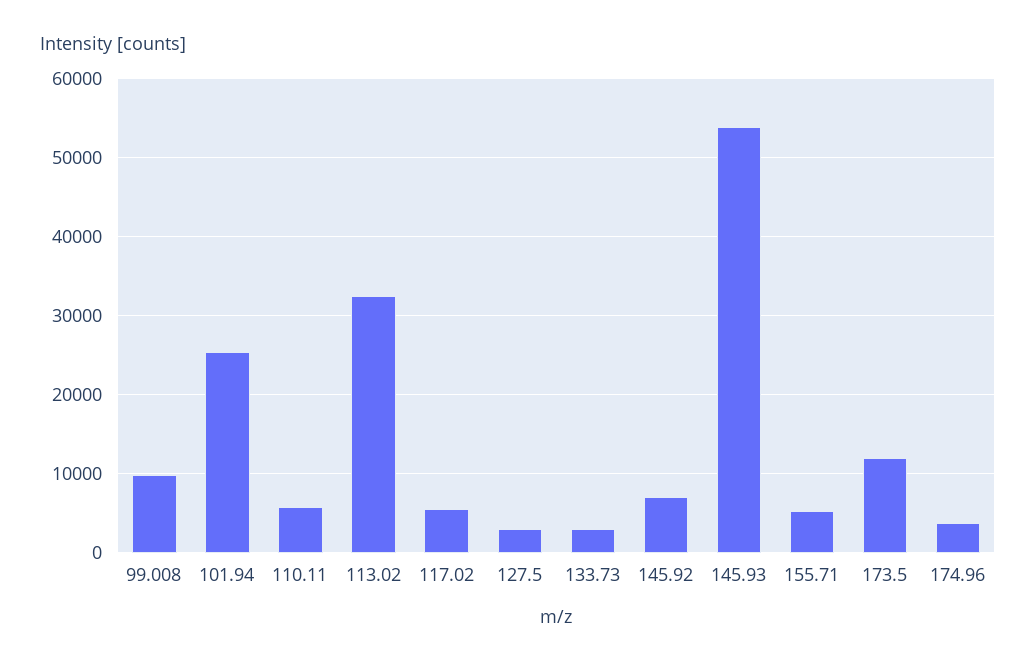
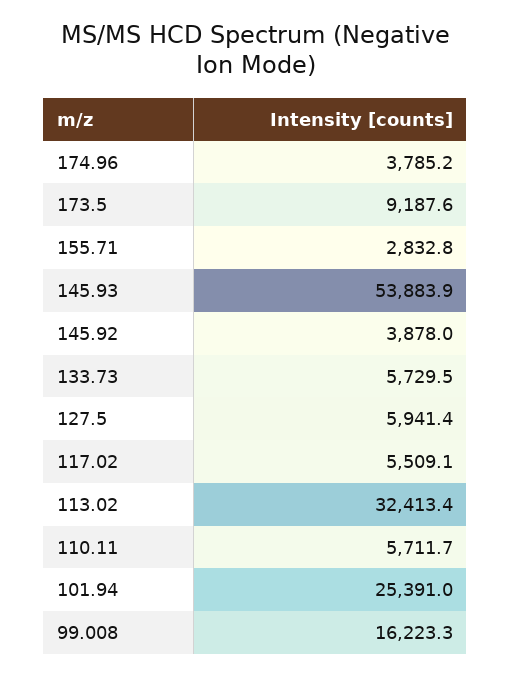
99.008: 10000 -> 16223.3
127.5: 3000 -> 5941.4
133.73: 3000 -> 5729.5
145.92: 7000 -> 3878
155.71: 5000 -> 2832.8
173.5: 12000 -> 9187.6

